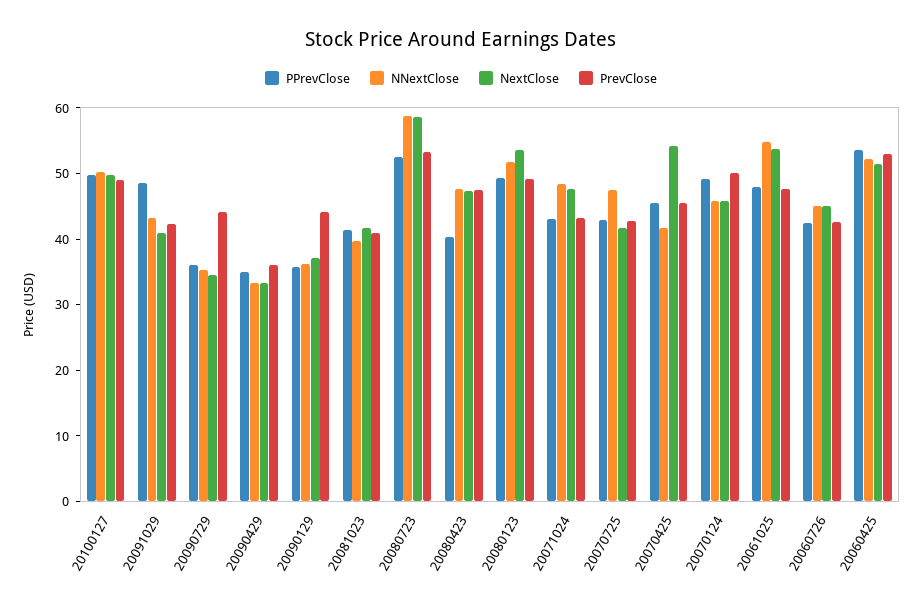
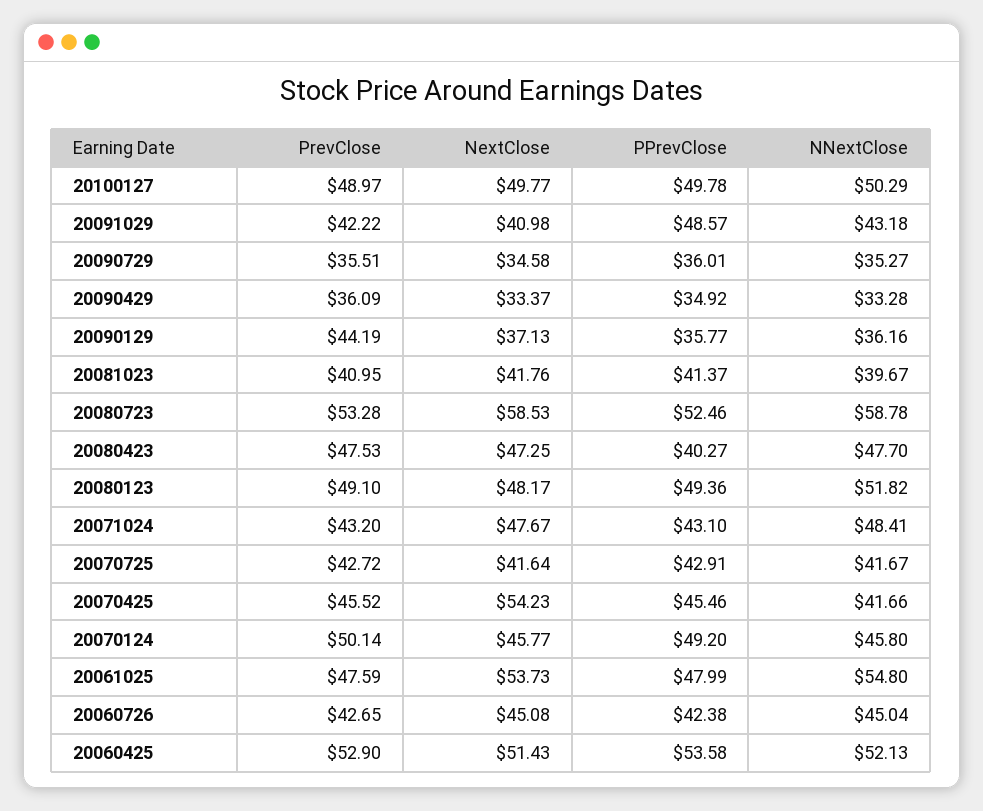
PrevClose, 20090729: 44 -> 35.51
NextClose, 20080123: 54 -> 48.17
NNextClose, 20070725: 48 -> 41.67

